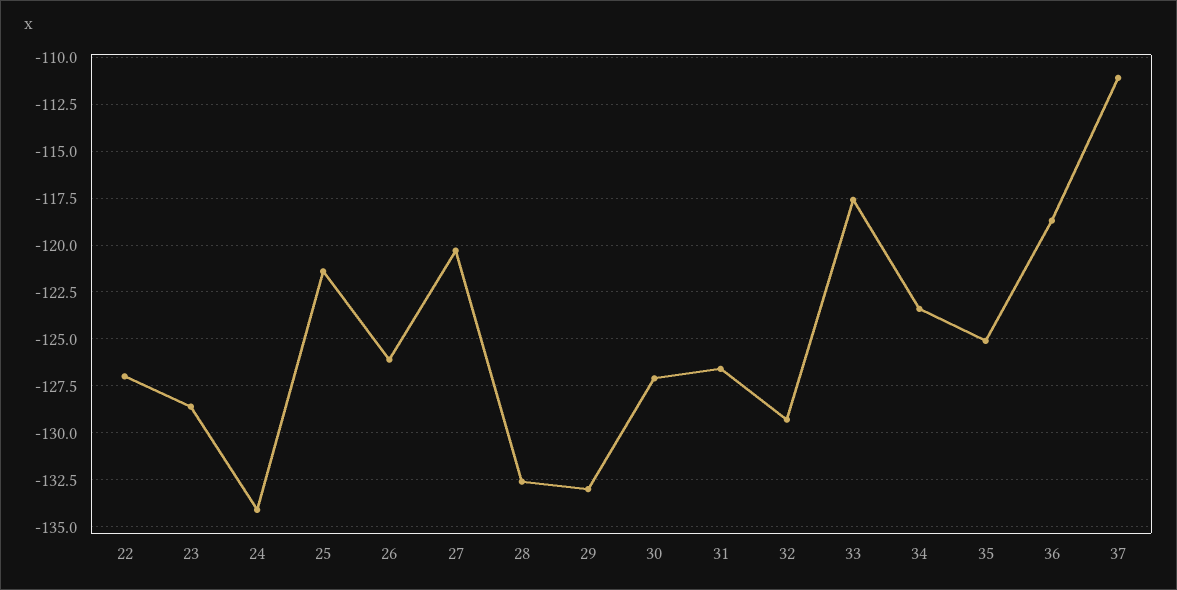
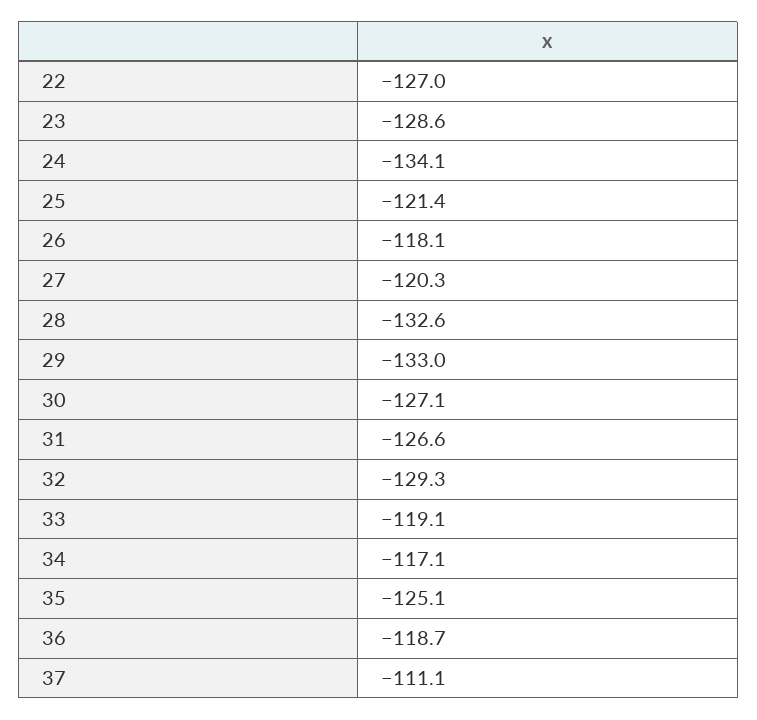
26: -126 -> -118.1
33: -117.5 -> -119.1
34: -123.5 -> -117.1

